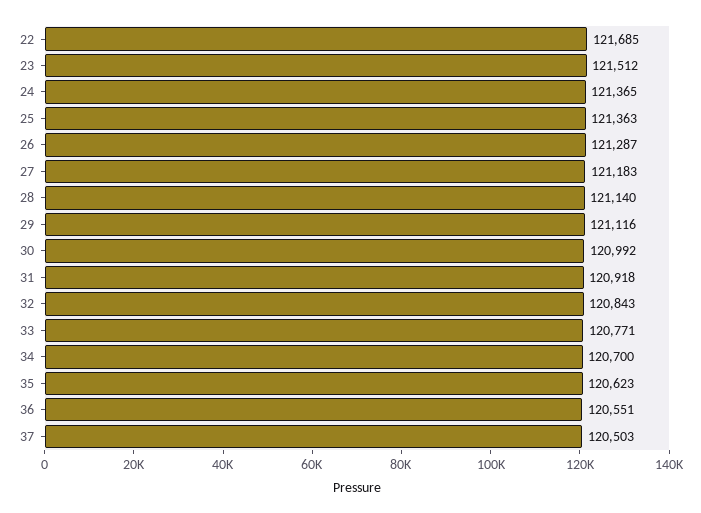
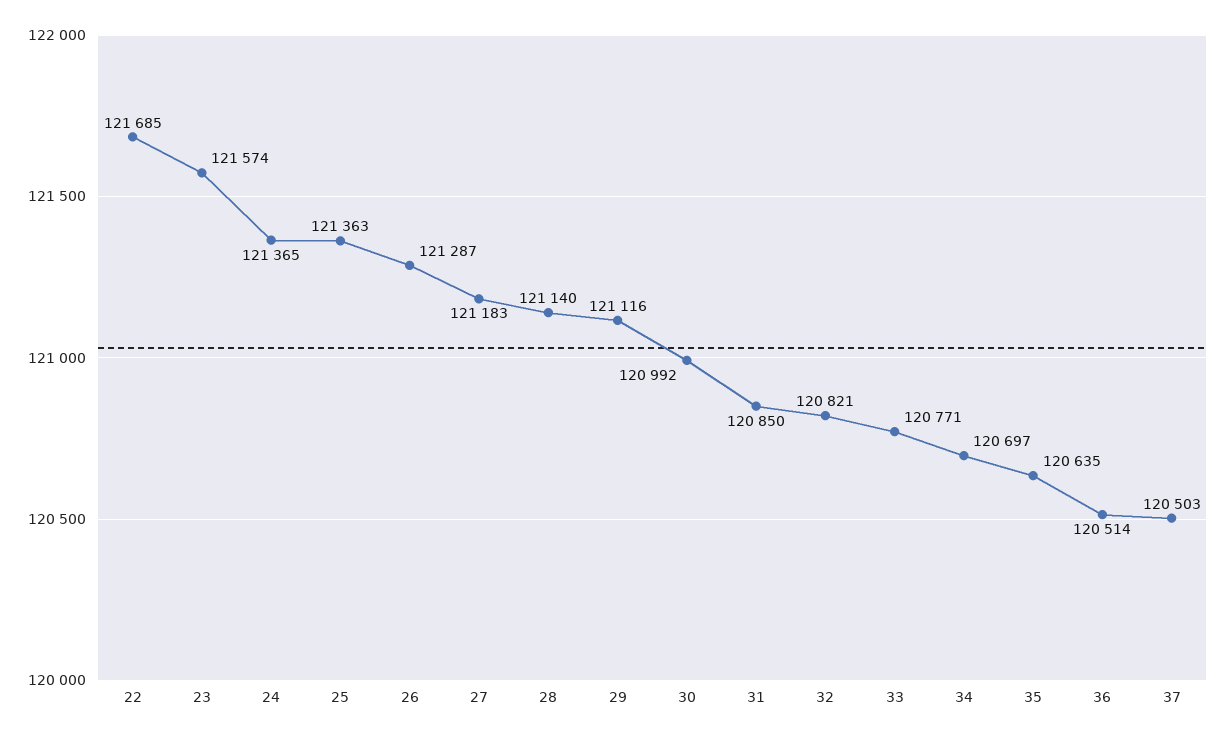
23: 121512 -> 121574
31: 120918 -> 120850
32: 120843 -> 120821
34: 120700 -> 120697
35: 120623 -> 120635
36: 120551 -> 120514

